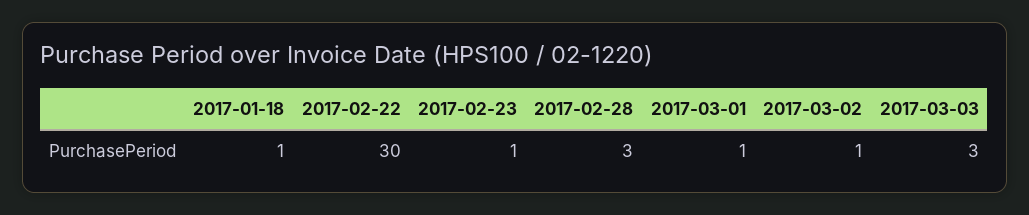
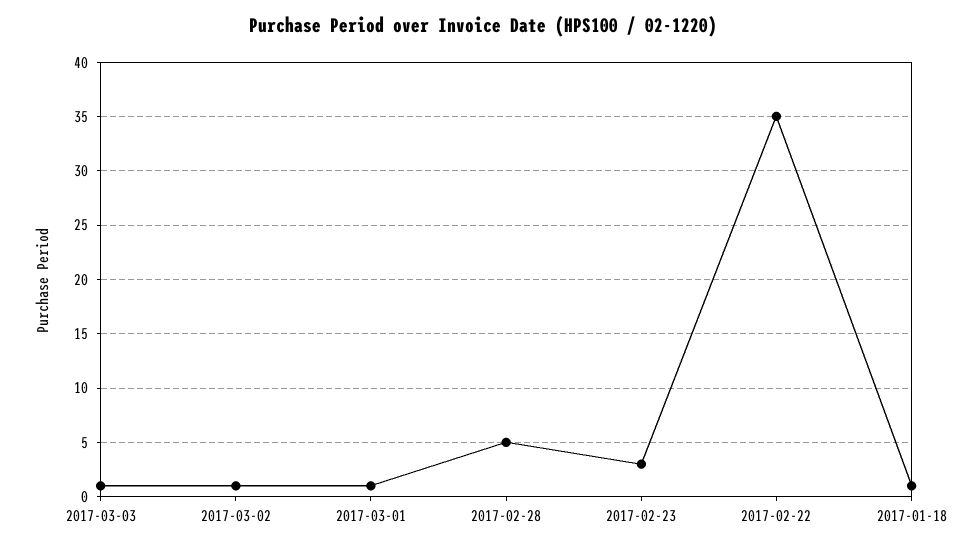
2017-02-22: 30 -> 35
2017-02-23: 1 -> 3
2017-02-28: 3 -> 5
2017-03-03: 3 -> 1

